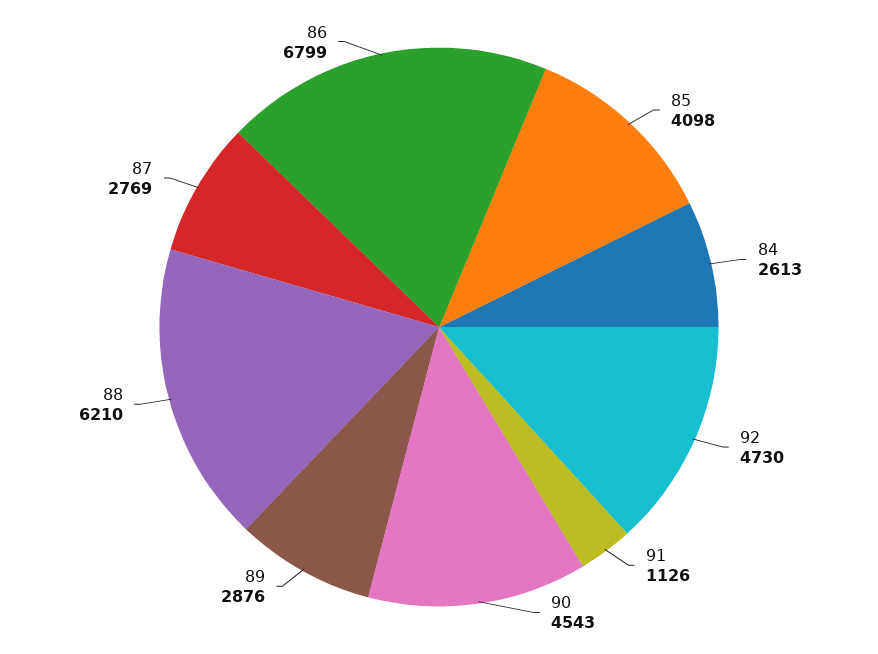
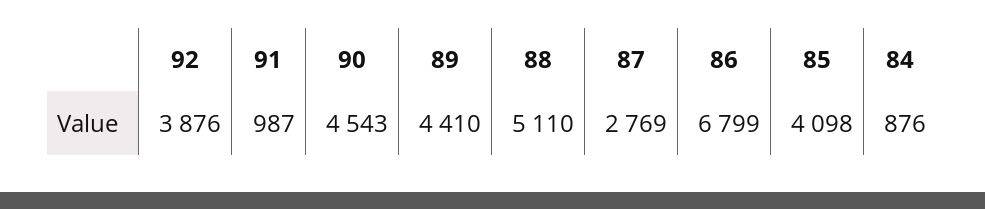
84: 2613 -> 876
92: 4730 -> 3876
91: 1126 -> 987
89: 2876 -> 4410
88: 6210 -> 5110

